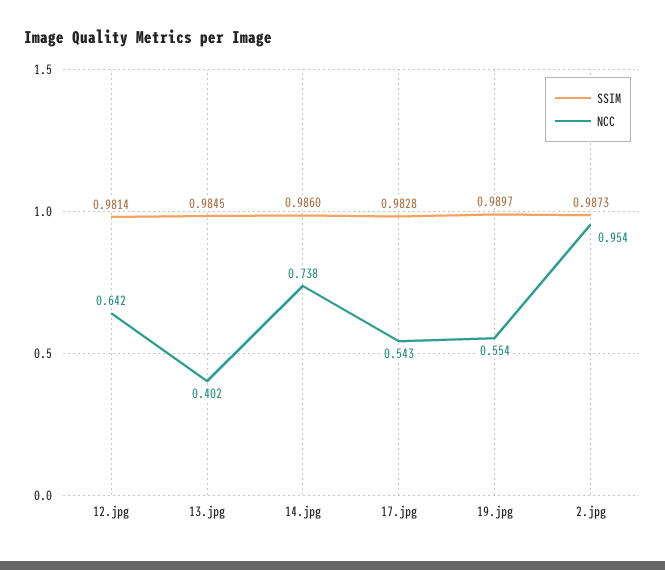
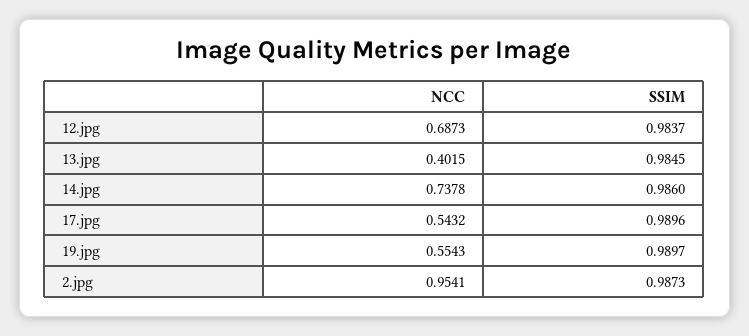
SSIM, 12.jpg: 0.9814 -> 0.9837
NCC, 12.jpg: 0.642 -> 0.6873
SSIM, 17.jpg: 0.9828 -> 0.9896

